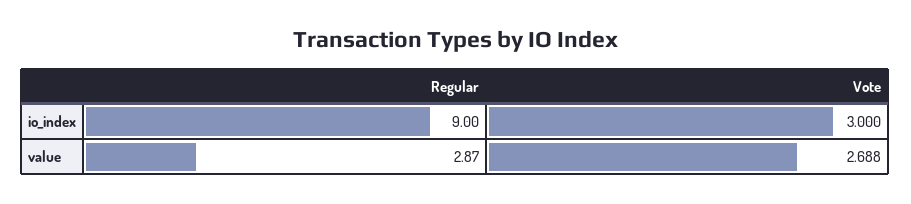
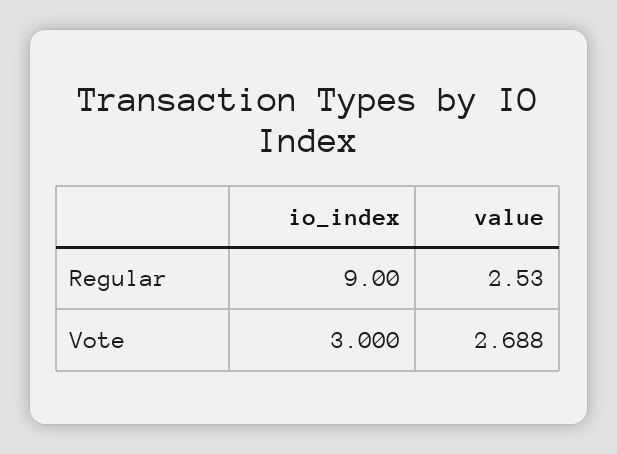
Regular, value: 2.87 -> 2.53

